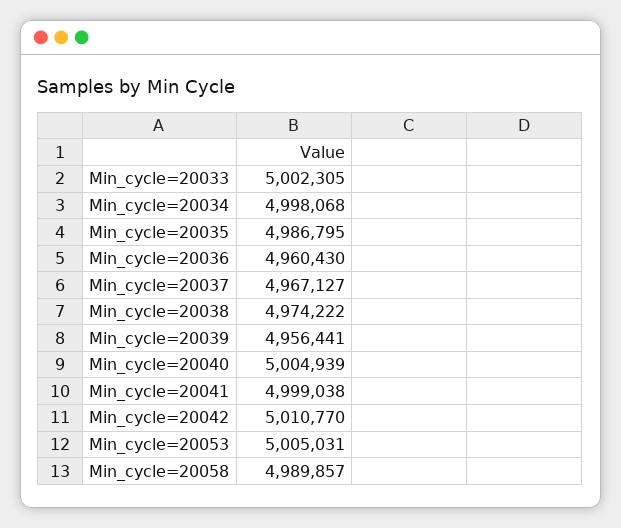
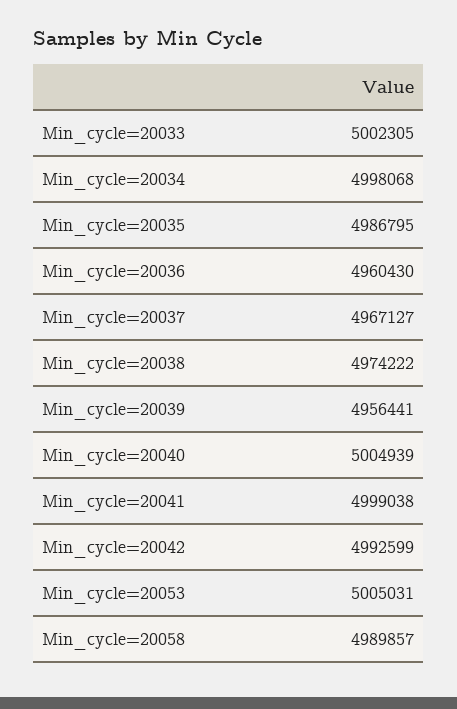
Min_cycle=20042: 5010770 -> 4992599

